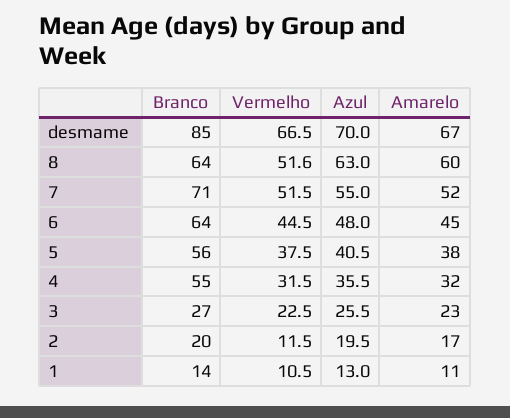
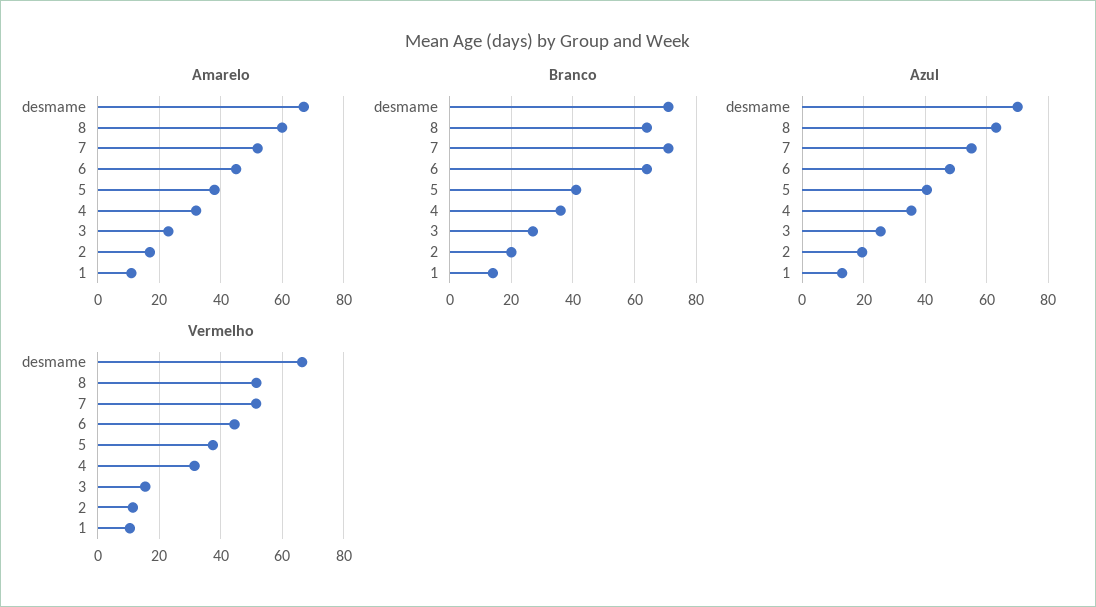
Branco, desmame: 85 -> 70
Branco, 5: 56 -> 40
Branco, 4: 55 -> 35
Vermelho, 3: 22.5 -> 16

